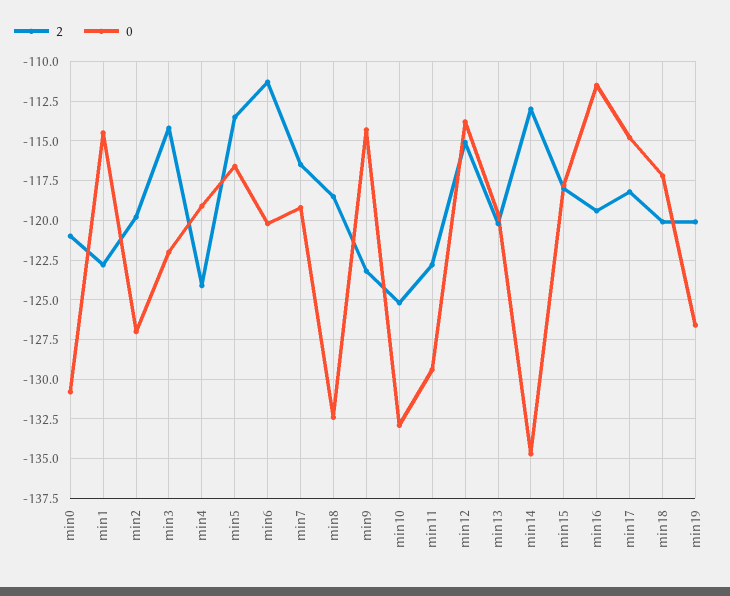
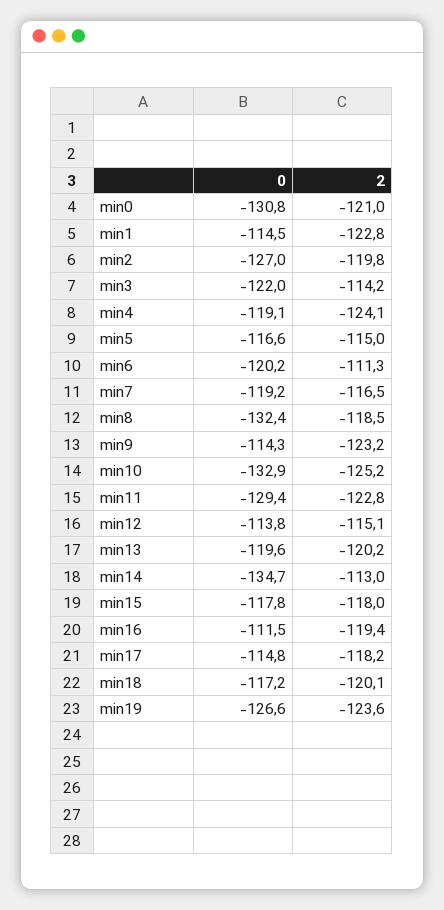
2, min5: -113.5 -> -115
2, min19: -120 -> -123.6

